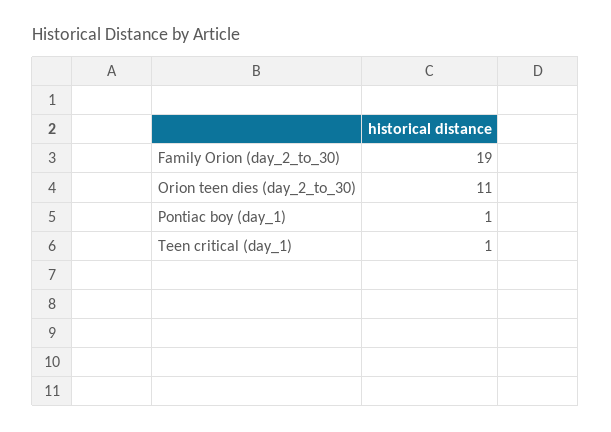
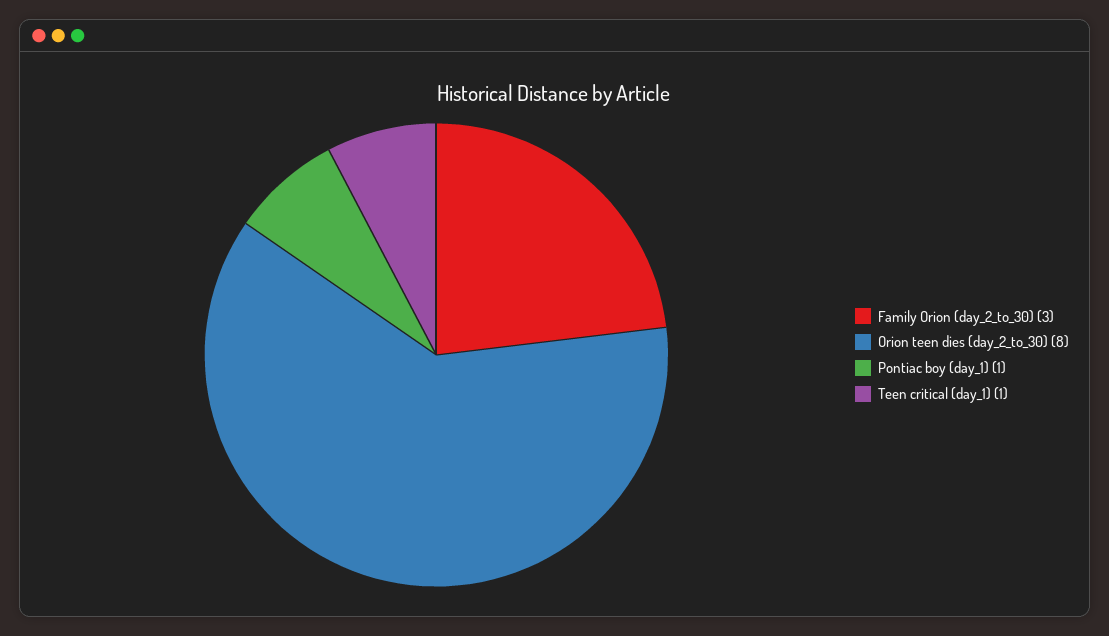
Family Orion (day_2_to_30): 19 -> 3
Orion teen dies (day_2_to_30): 11 -> 8

